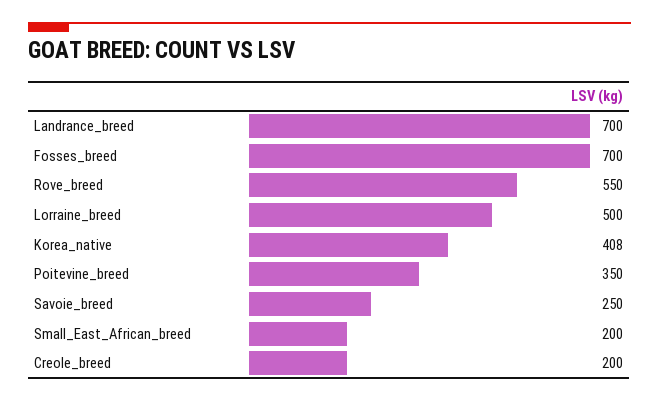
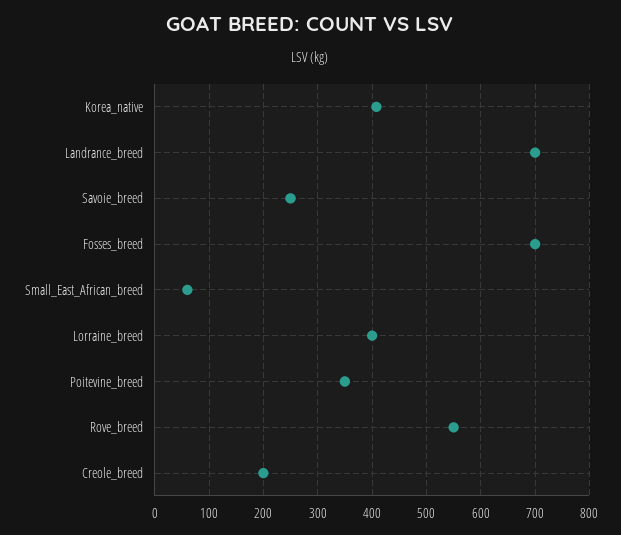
Lorraine_breed: 500 -> 400
Small_East_African_breed: 200 -> 60

